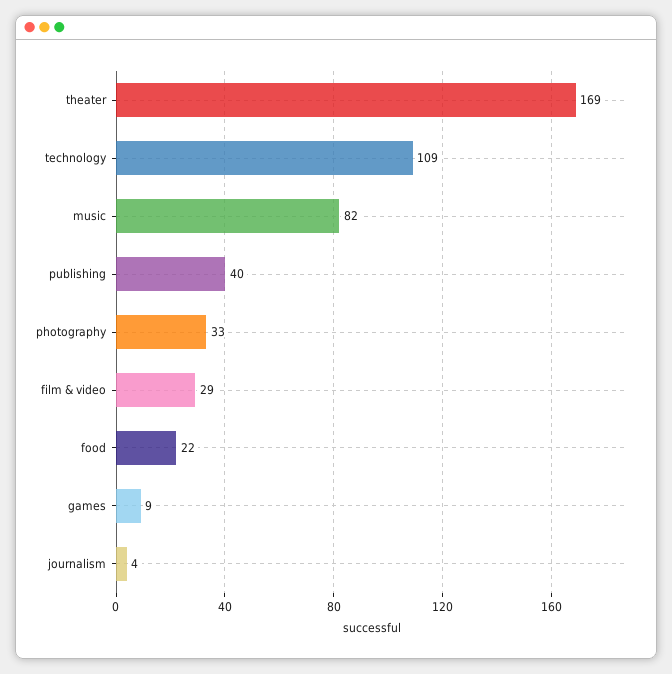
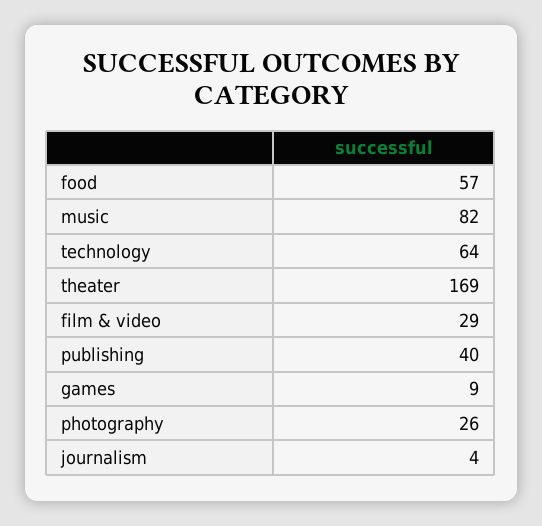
technology: 109 -> 64
photography: 33 -> 26
food: 22 -> 57

